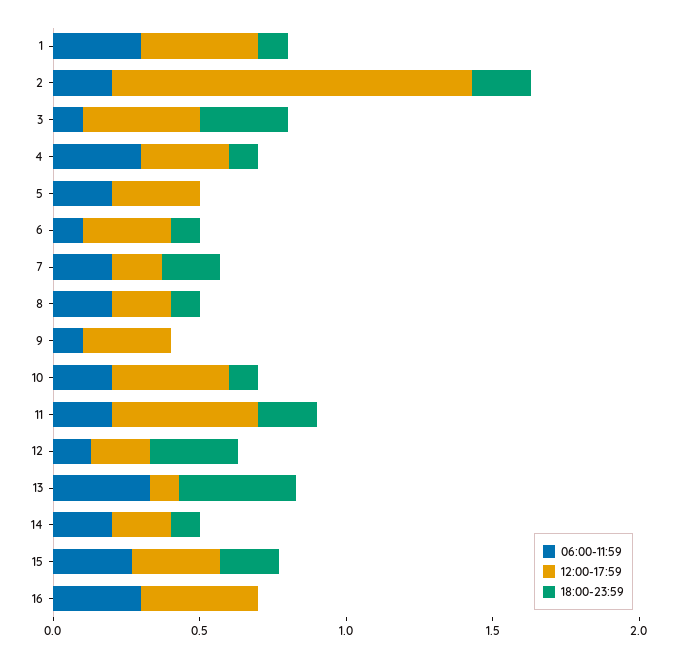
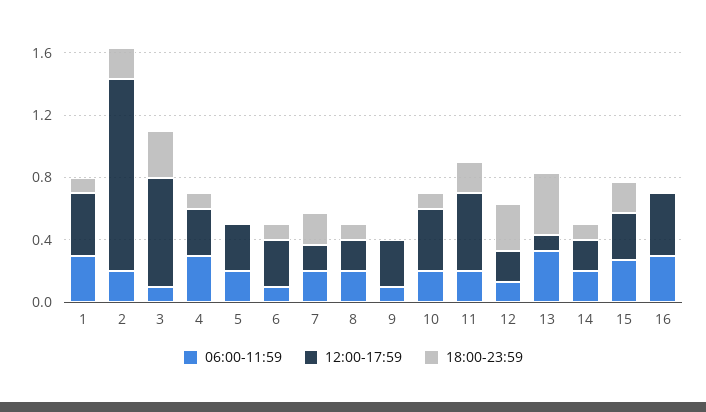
12:00-17:59, 3: 0.4 -> 0.7

